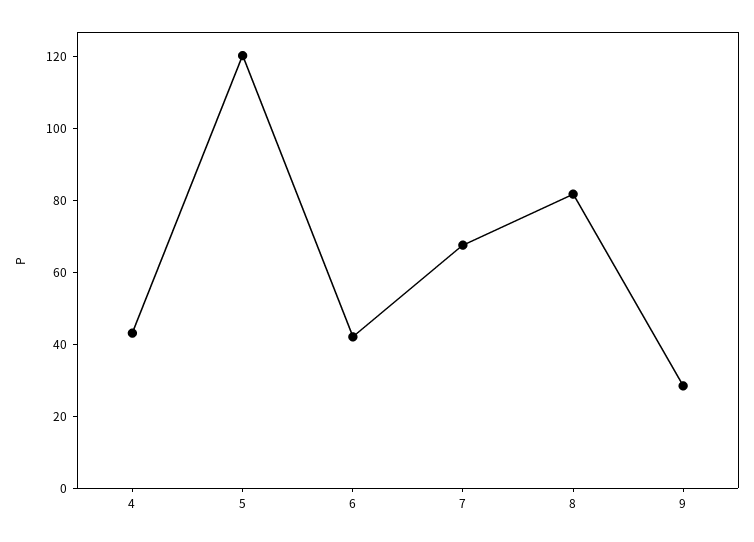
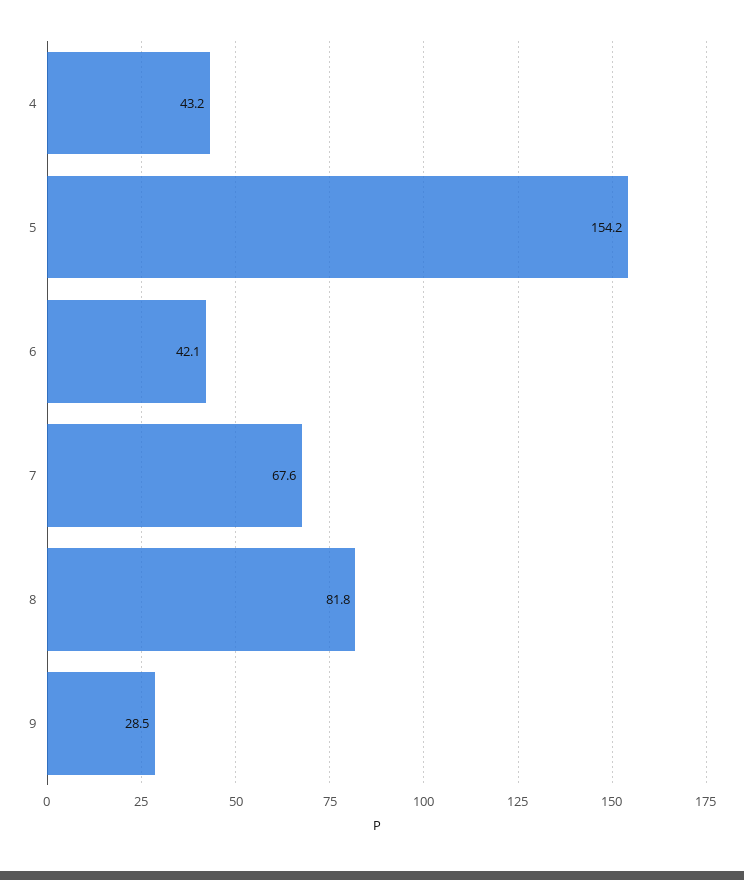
5: 120 -> 154.2

